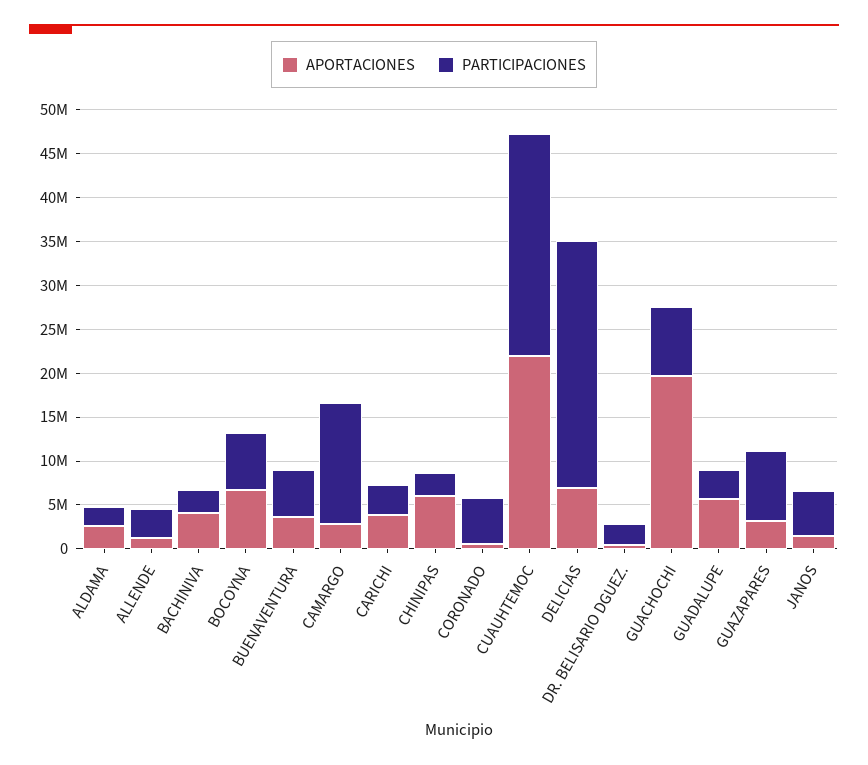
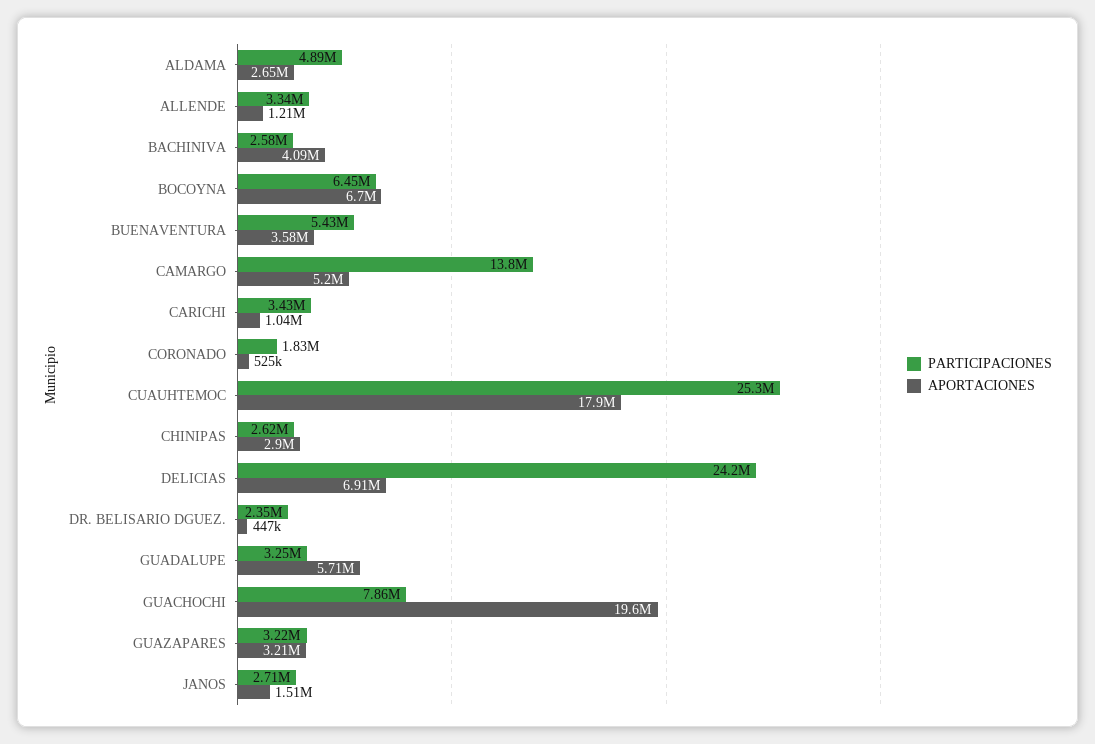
PARTICIPACIONES, ALDAMA: 2000000 -> 4890000
APORTACIONES, CAMARGO: 3000000 -> 5200000
APORTACIONES, CARICHI: 4000000 -> 1040000
APORTACIONES, CHINIPAS: 6000000 -> 2900000
PARTICIPACIONES, CORONADO: 5000000 -> 1830000
APORTACIONES, CUAUHTEMOC: 22000000 -> 17900000
PARTICIPACIONES, DELICIAS: 28000000 -> 24200000
PARTICIPACIONES, GUAZAPARES: 8000000 -> 3220000
PARTICIPACIONES, JANOS: 5000000 -> 2710000

